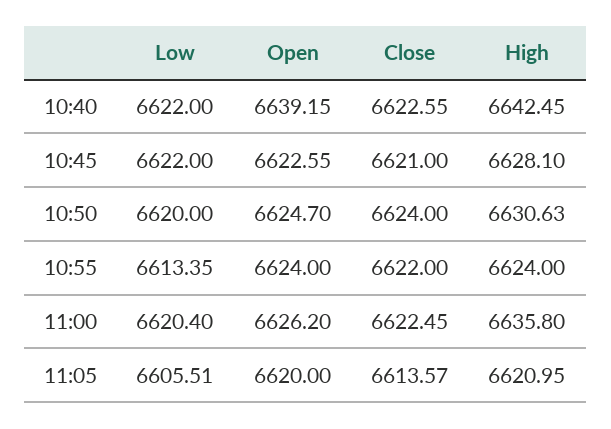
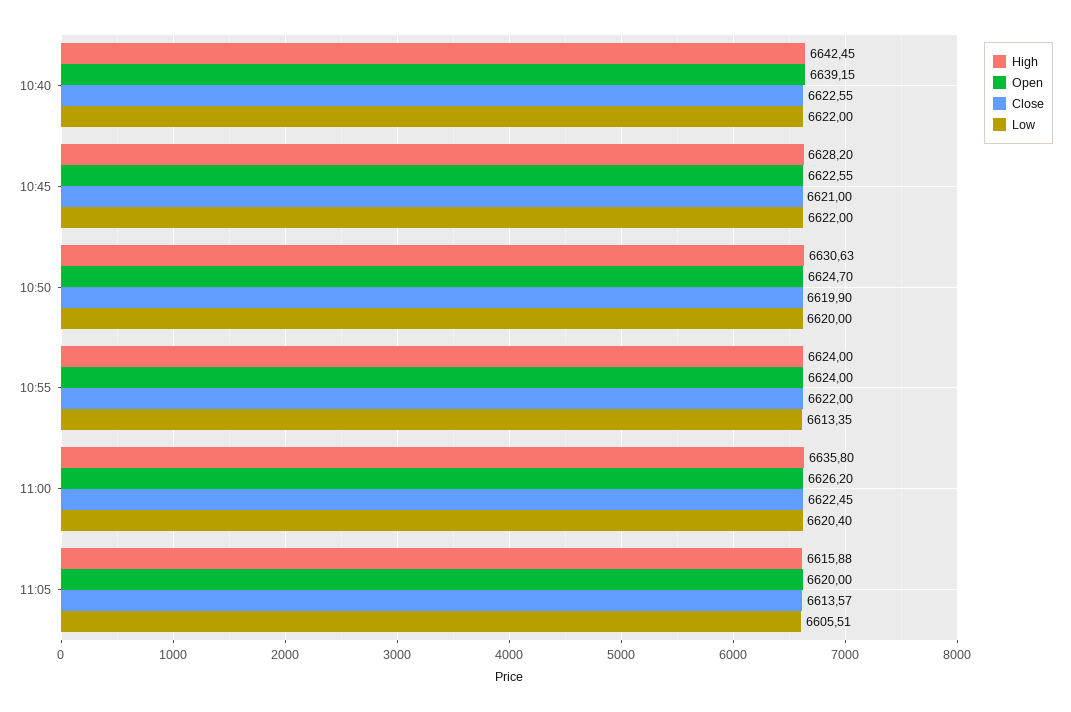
High, 10:45: 6628.1 -> 6628.2
Close, 10:50: 6624 -> 6619.9
High, 11:05: 6620.95 -> 6615.88

